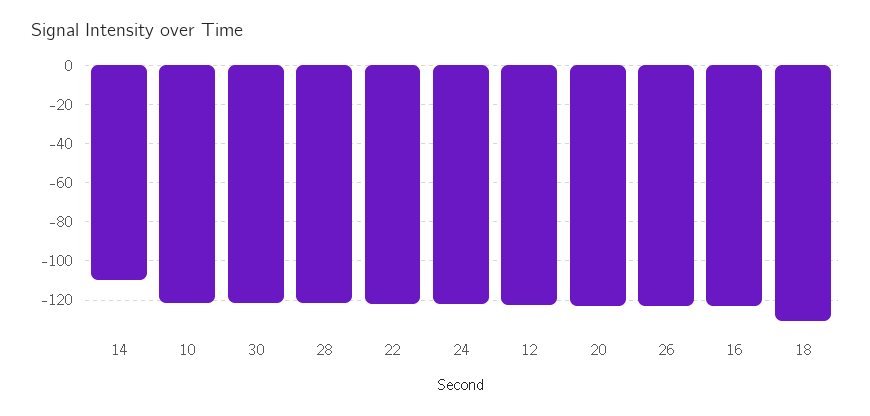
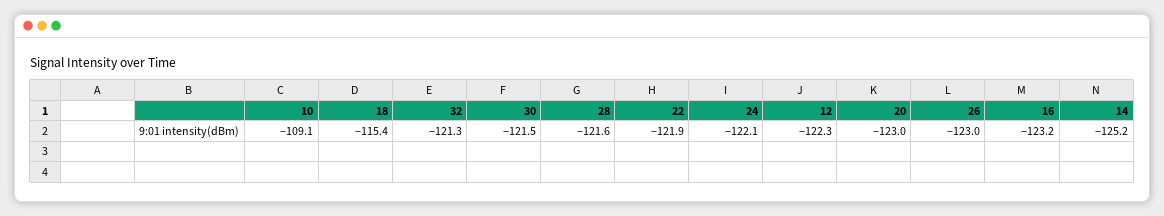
14: -110 -> -125.2
10: -120 -> -109.1
18: -130 -> -115.4
32: none -> -121.3

